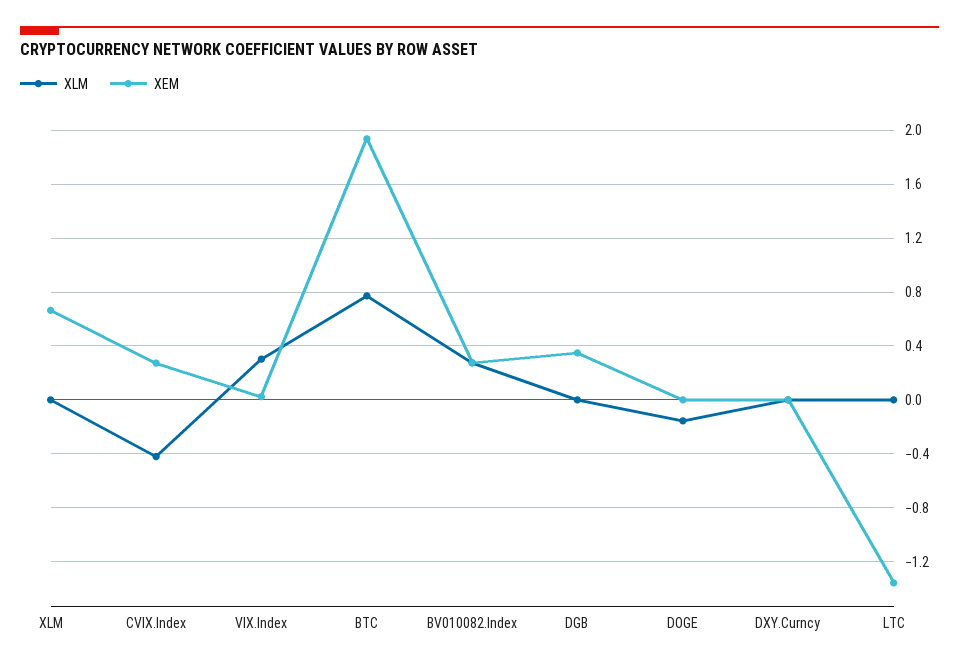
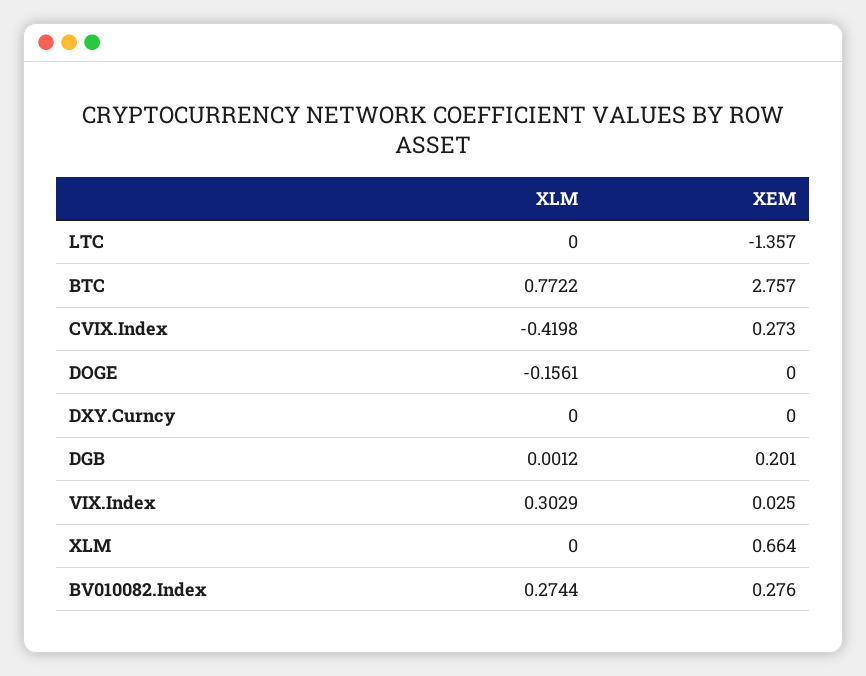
XEM, BTC: 1.95 -> 2.757
XEM, DGB: 0.35 -> 0.201

